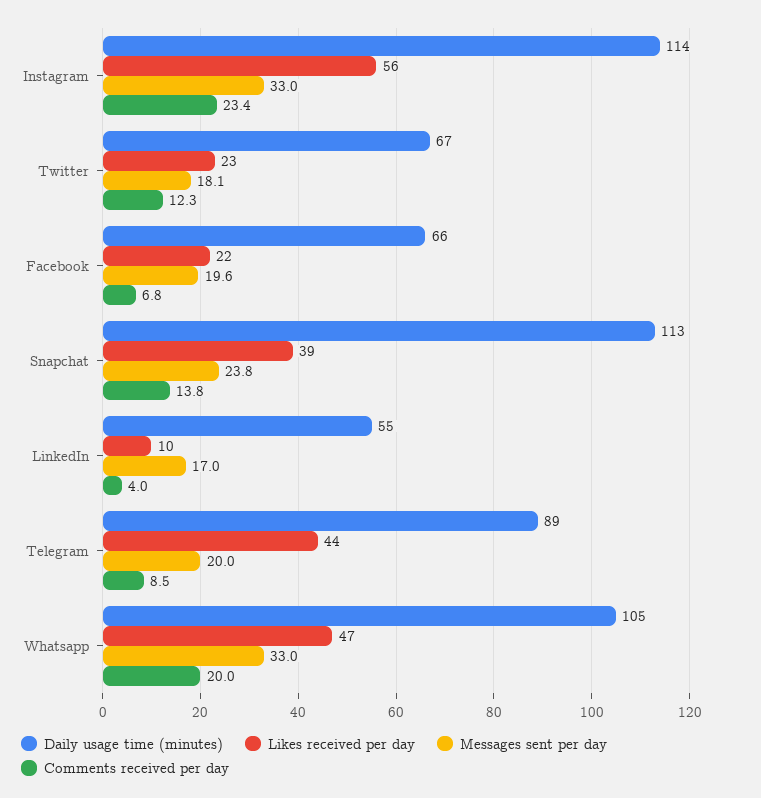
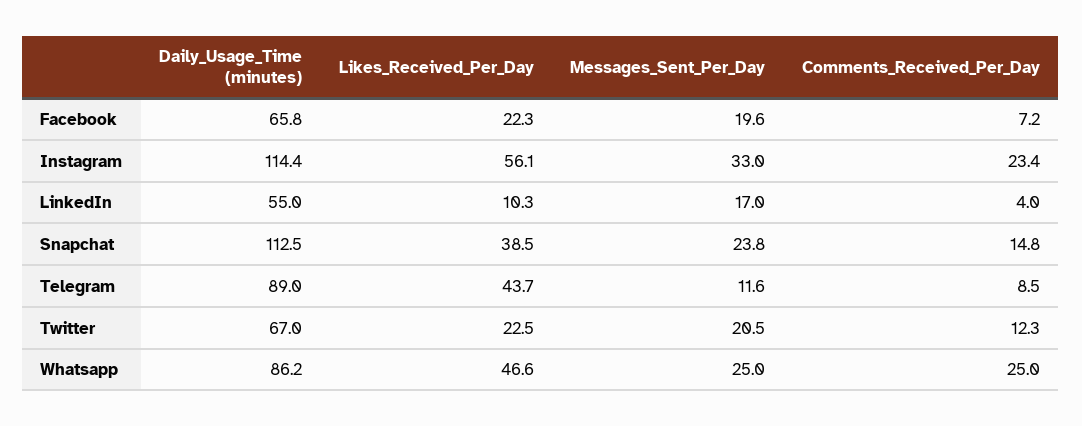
Messages sent per day, Twitter: 18.1 -> 20.5
Comments received per day, Facebook: 6.8 -> 7.2
Comments received per day, Snapchat: 13.8 -> 14.8
Messages sent per day, Telegram: 20 -> 11.6
Daily usage time (minutes), Whatsapp: 105 -> 86.2
Messages sent per day, Whatsapp: 33 -> 25
Comments received per day, Whatsapp: 20 -> 25

